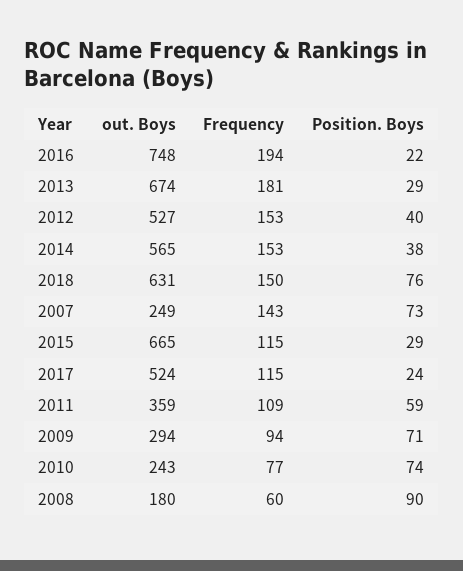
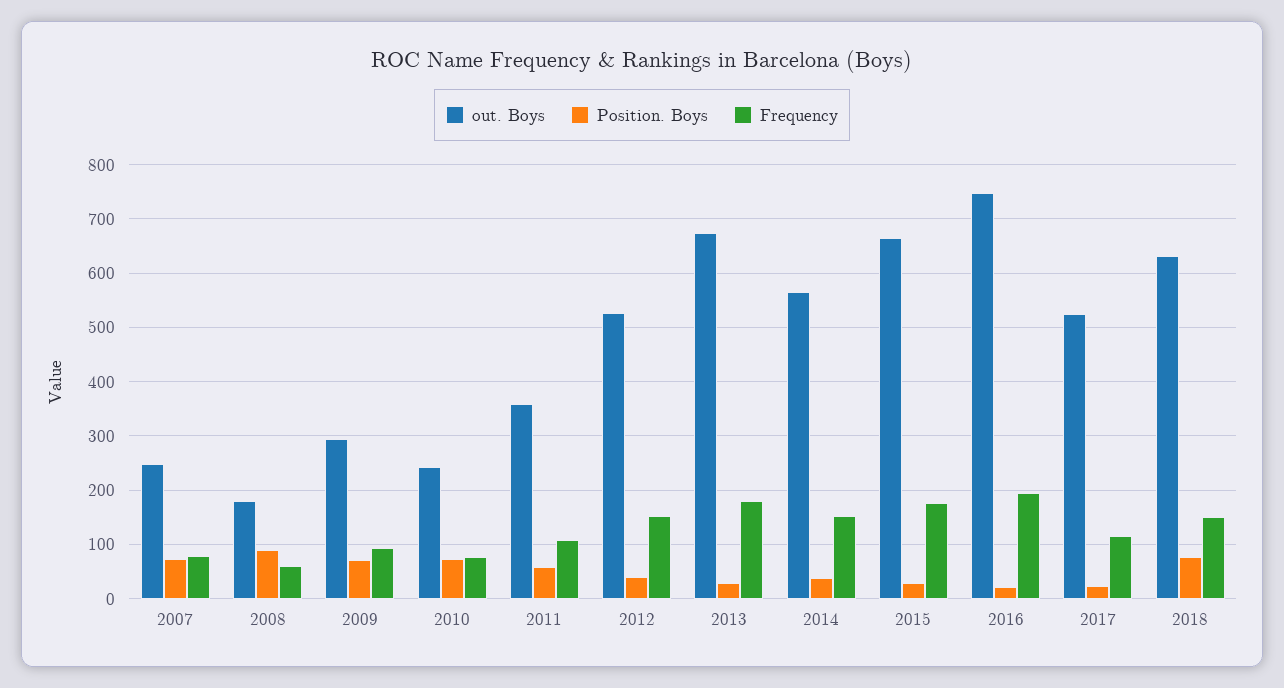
Frequency, 2007: 143 -> 80
Frequency, 2015: 115 -> 180

